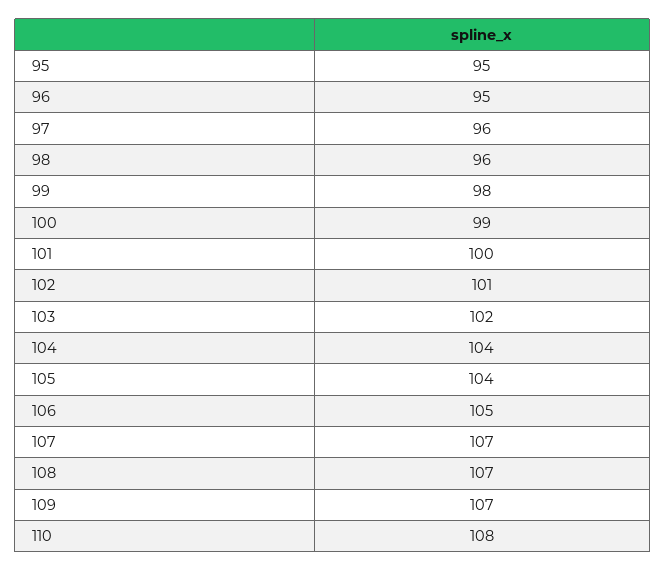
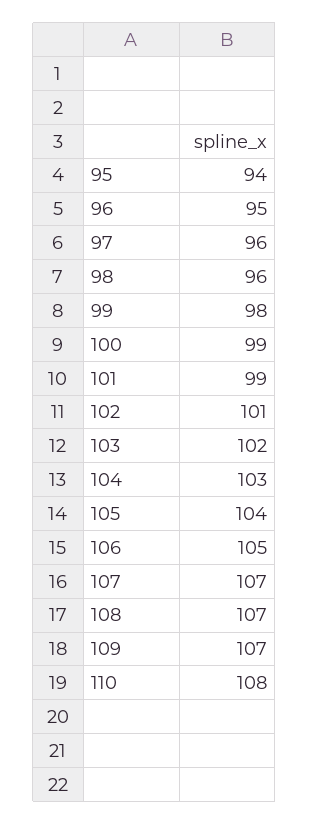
95: 95 -> 94
101: 100 -> 99
104: 104 -> 103

